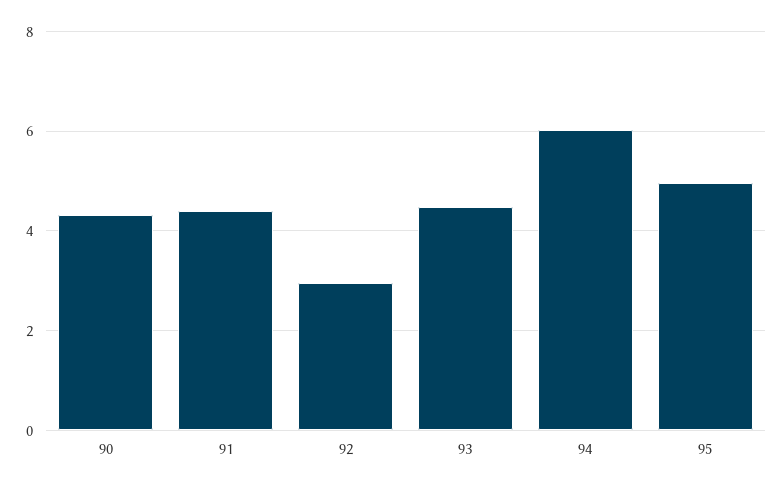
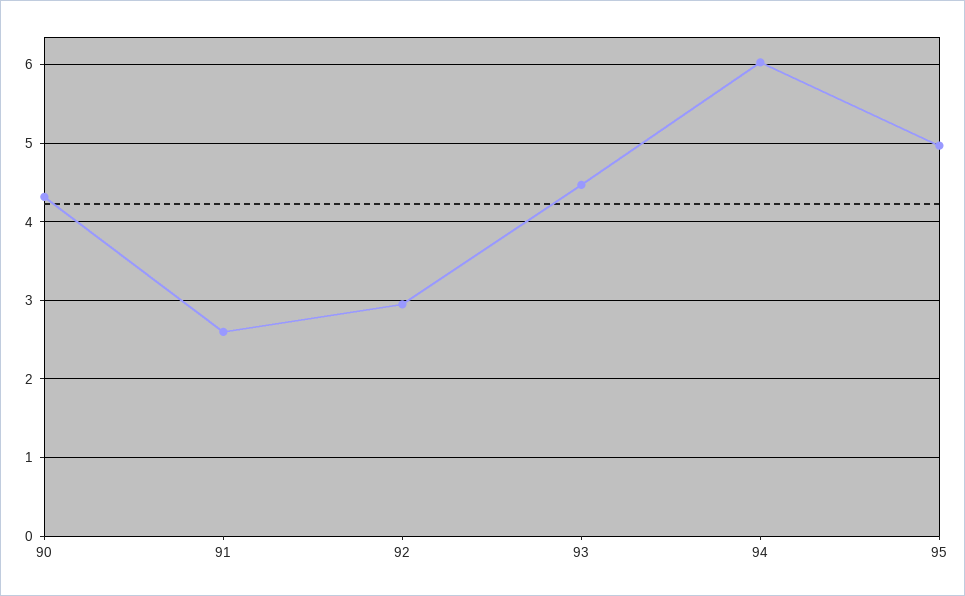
91: 4.4 -> 2.6

